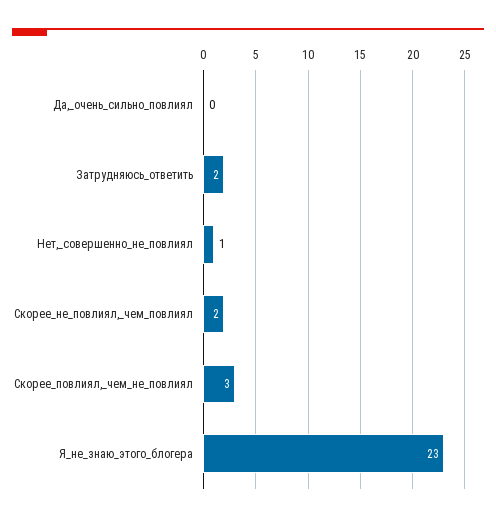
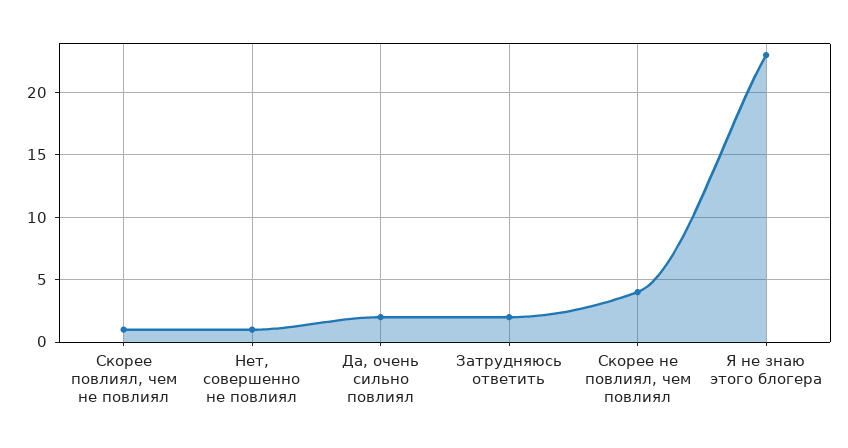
Да,_очень_сильно_повлиял: 0 -> 2
Скорее_не_повлиял,_чем_повлиял: 2 -> 4
Скорее_повлиял,_чем_не_повлиял: 3 -> 1

